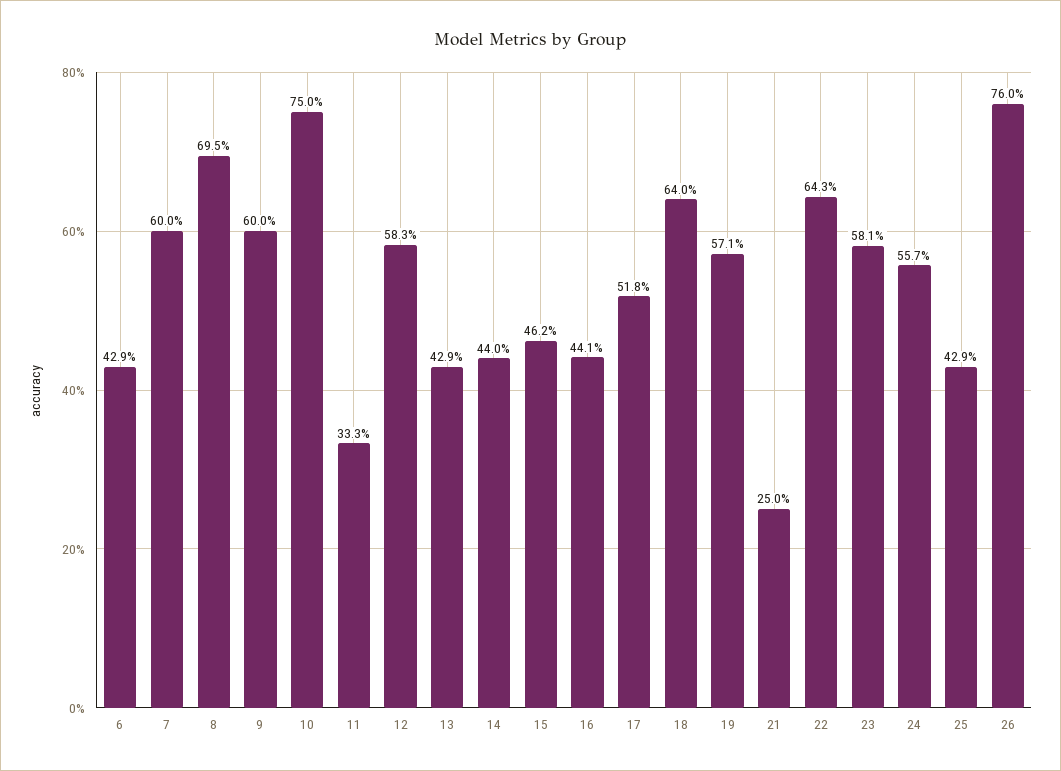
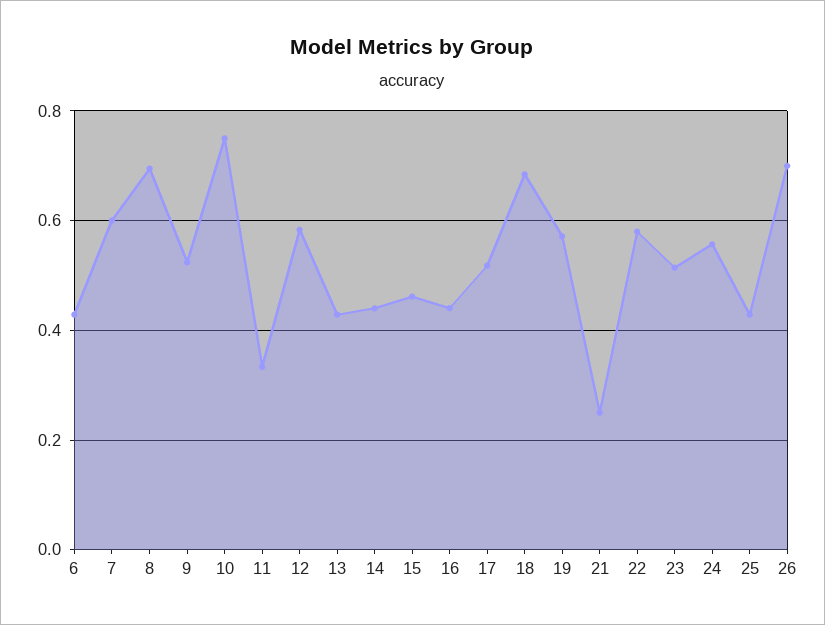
9: 0.6 -> 0.52
18: 0.64 -> 0.68
22: 0.643 -> 0.58
23: 0.581 -> 0.52
26: 0.76 -> 0.7

